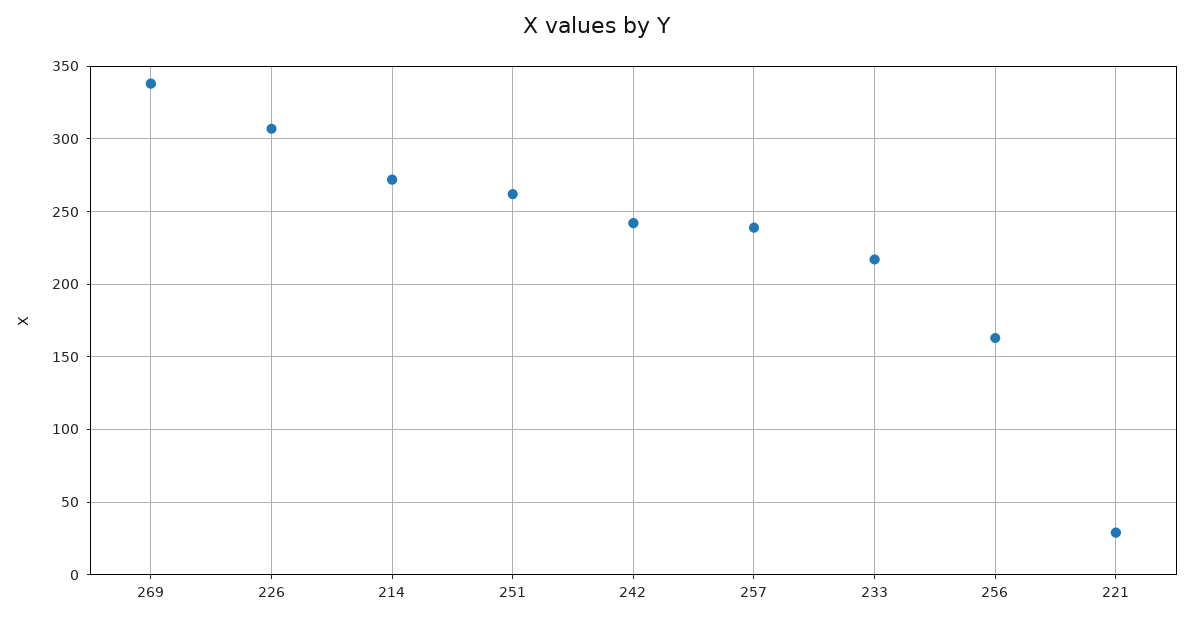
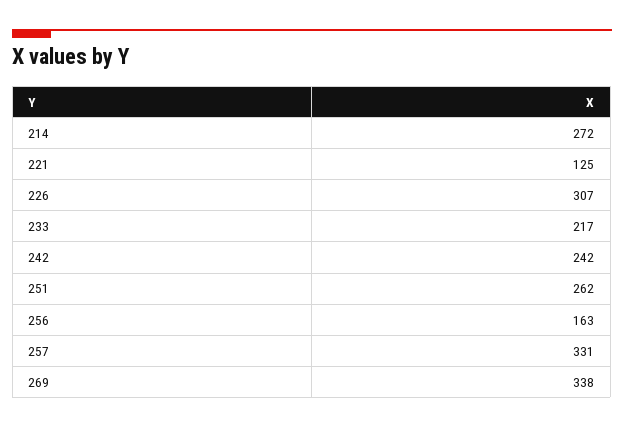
257: 240 -> 331
221: 30 -> 125

